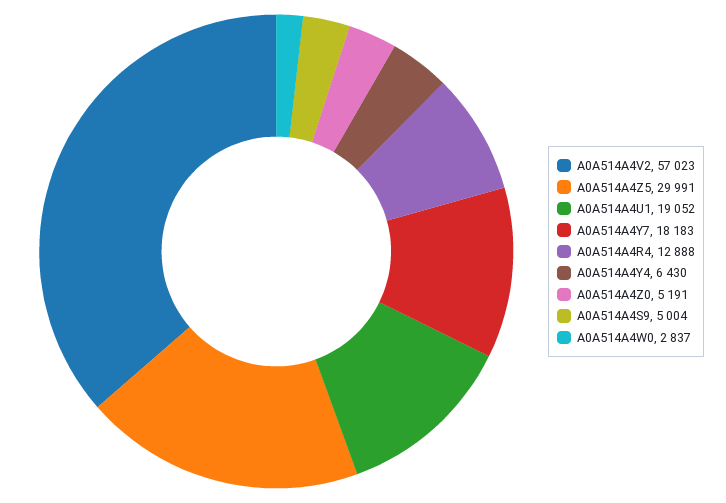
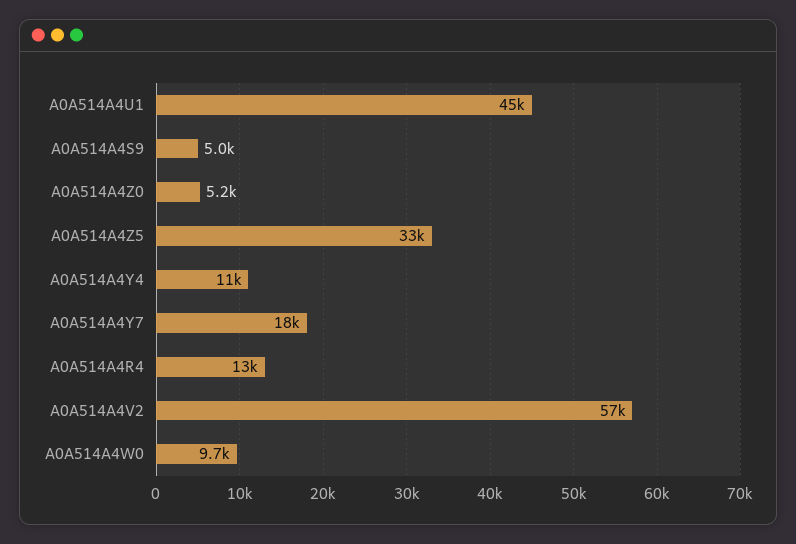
A0A514A4Z5: 29991 -> 33000
A0A514A4U1: 19052 -> 45000
A0A514A4Y4: 6430 -> 11000
A0A514A4W0: 2837 -> 9700

